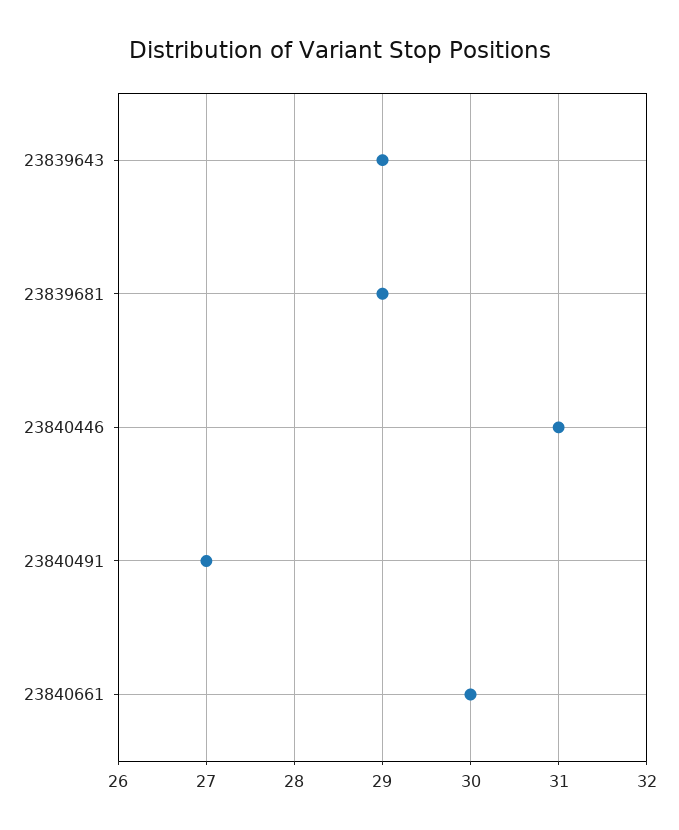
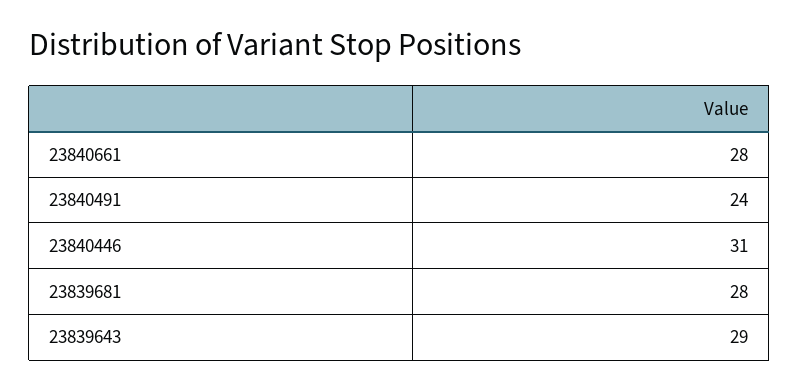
23839681: 29 -> 28
23840491: 27 -> 24
23840661: 30 -> 28

